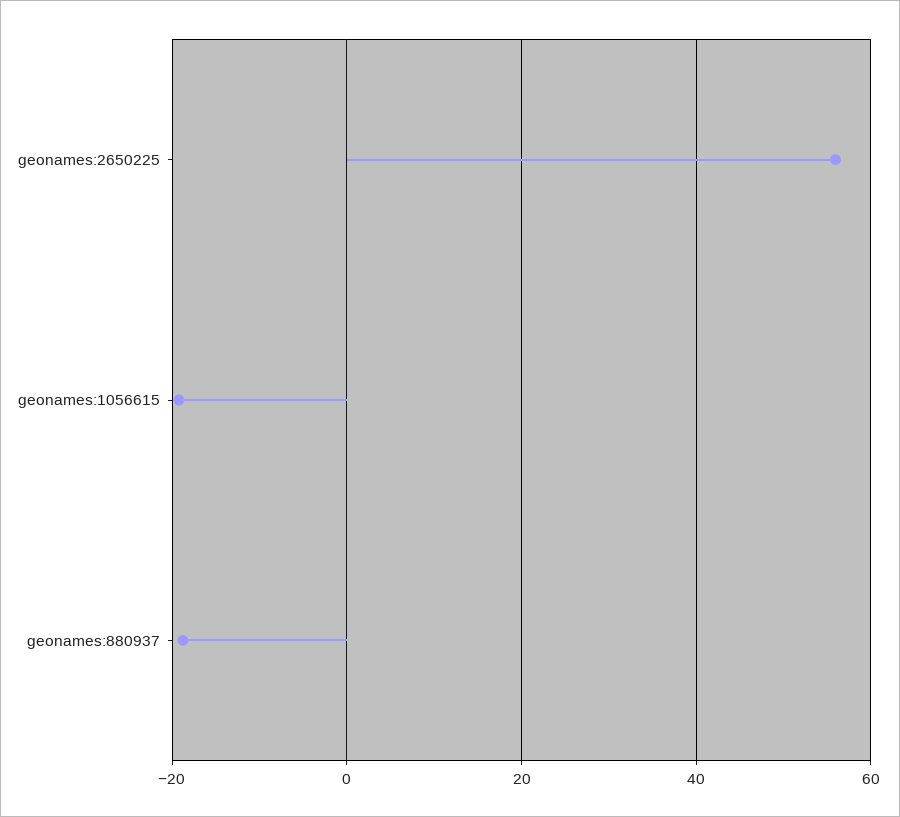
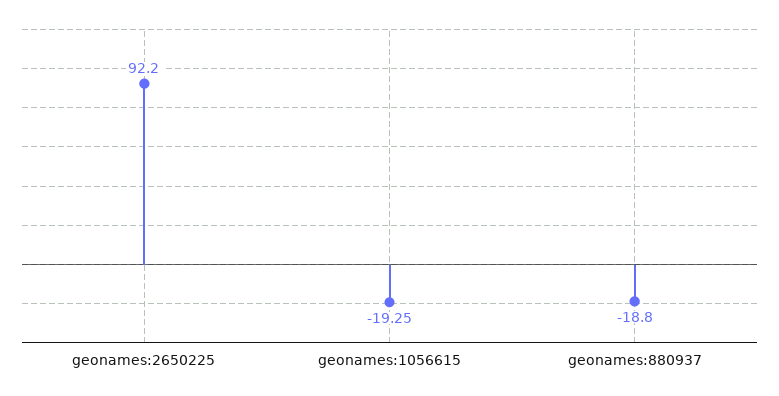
geonames:2650225: 56 -> 92.2

